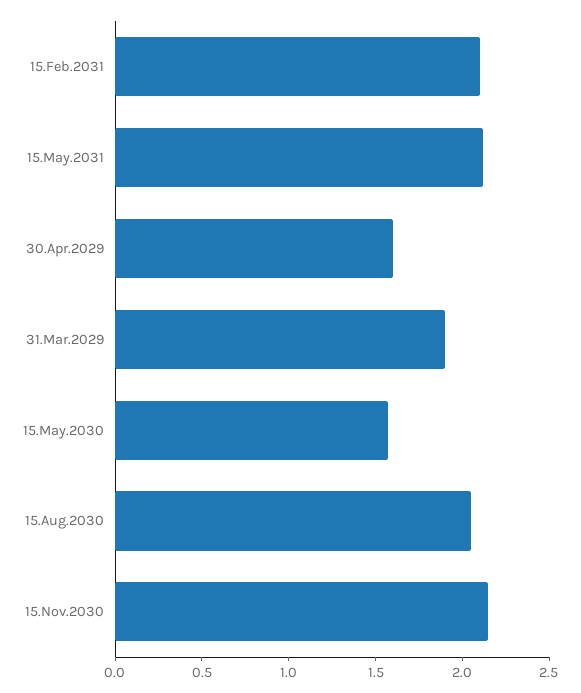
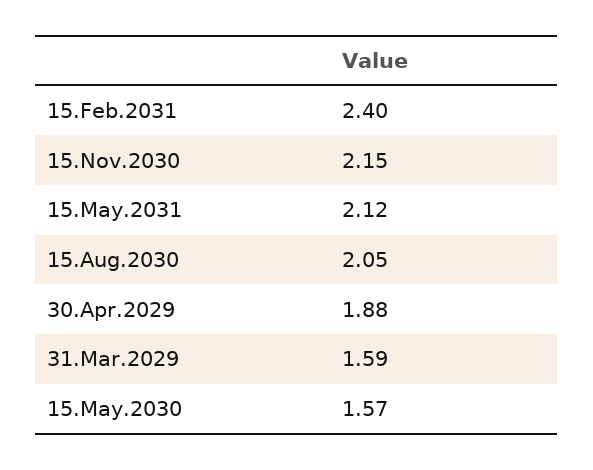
15.Feb.2031: 2.1 -> 2.4
30.Apr.2029: 1.6 -> 1.88
31.Mar.2029: 1.9 -> 1.59

